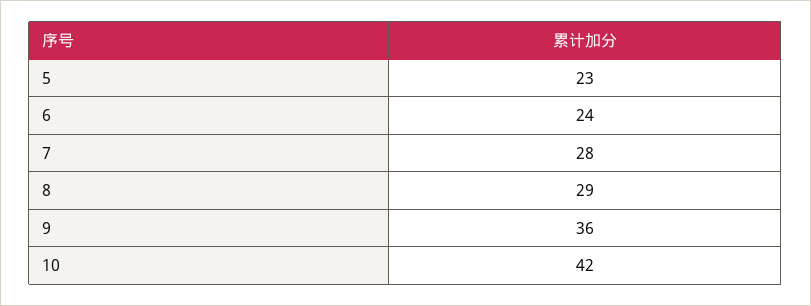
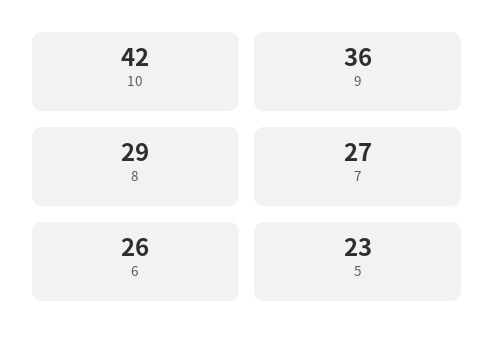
6: 24 -> 26
7: 28 -> 27

